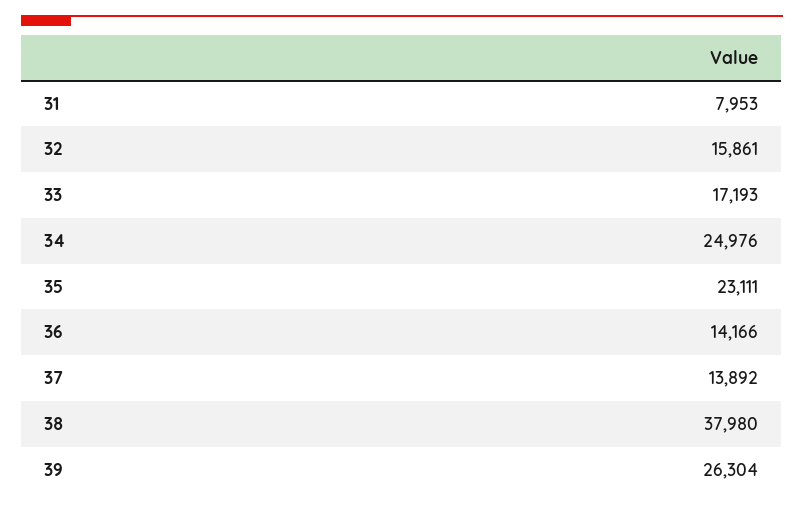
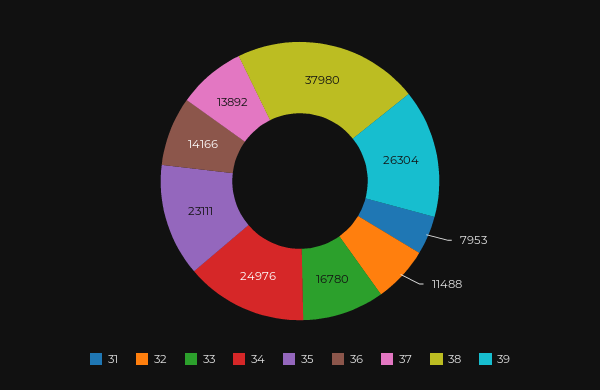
32: 15861 -> 11488
33: 17193 -> 16780

